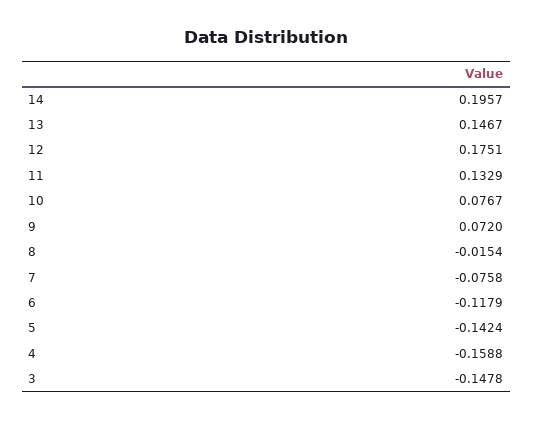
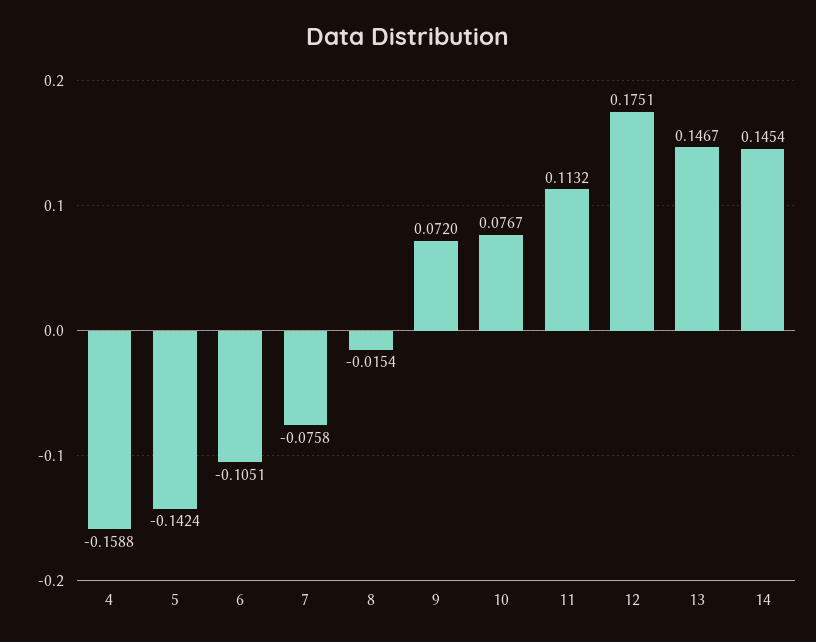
14: 0.1957 -> 0.1454
11: 0.1329 -> 0.1132
6: -0.1179 -> -0.1051
3: -0.1478 -> none

